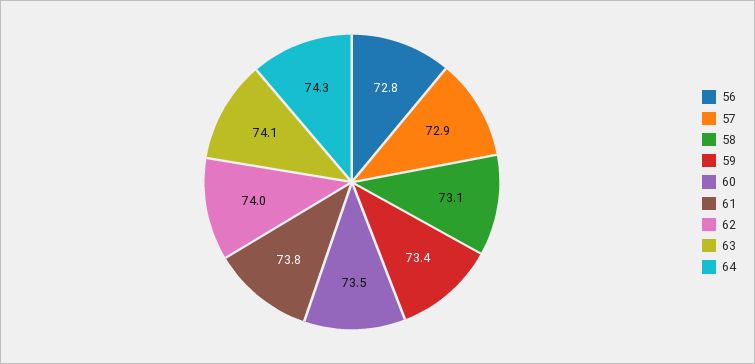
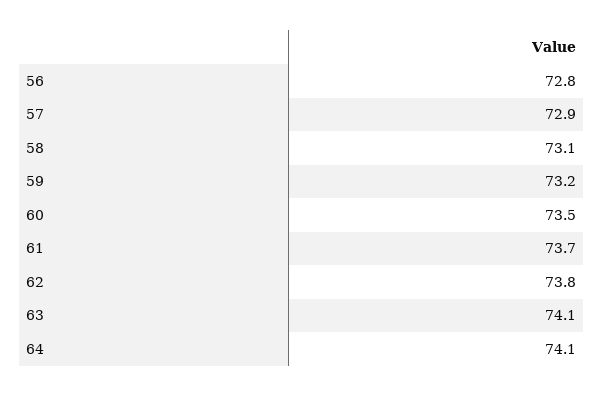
59: 73.4 -> 73.2
61: 73.8 -> 73.7
62: 74 -> 73.8
64: 74.3 -> 74.1

